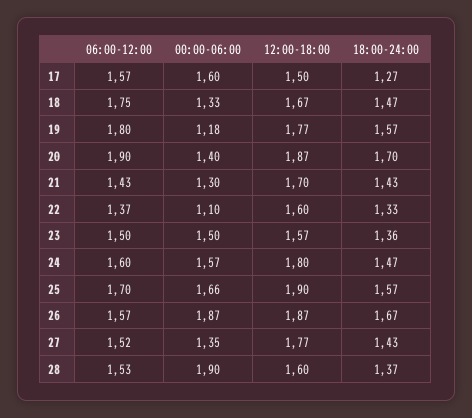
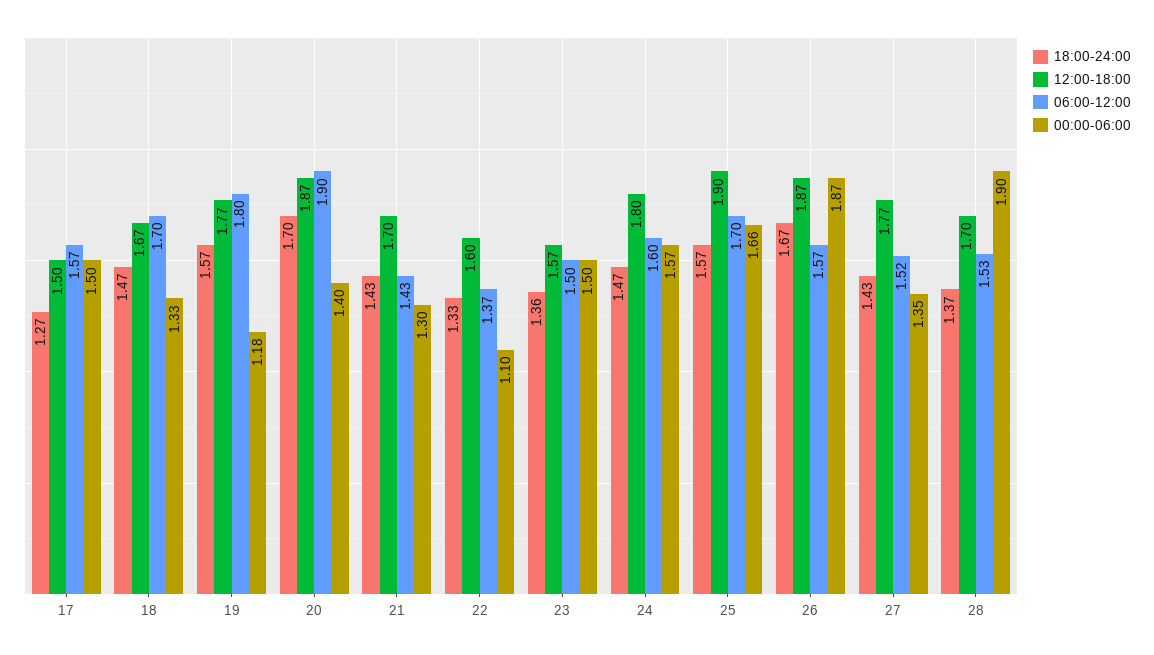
00:00-06:00, 17: 1.6 -> 1.5
06:00-12:00, 18: 1.75 -> 1.7
12:00-18:00, 28: 1.6 -> 1.7

